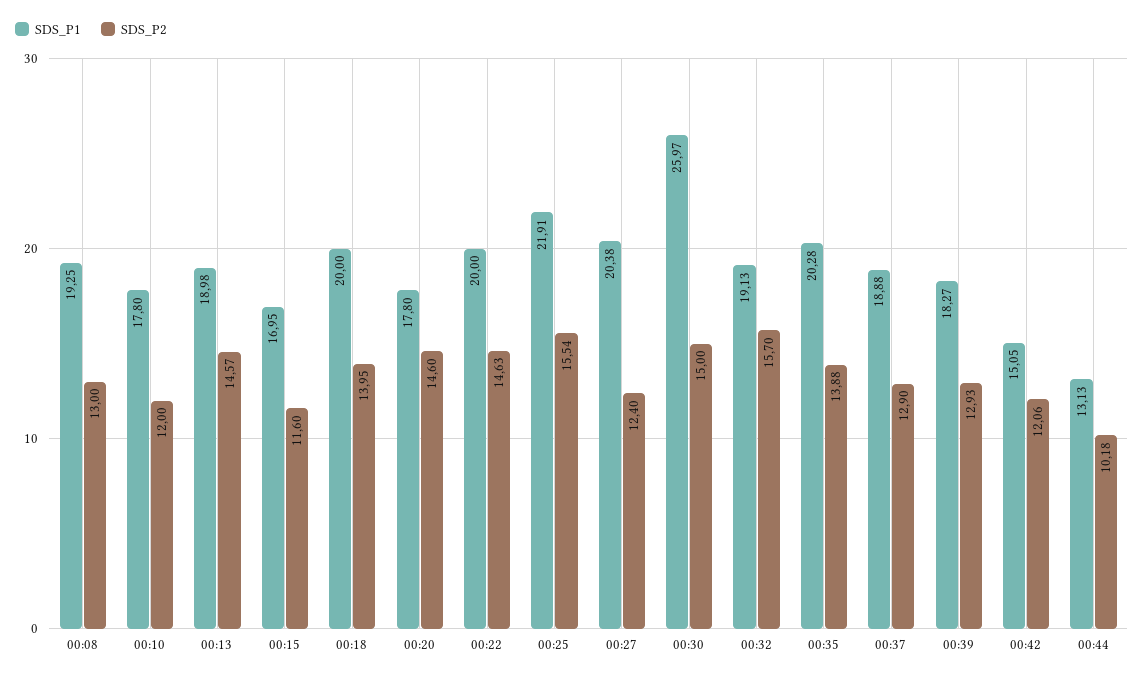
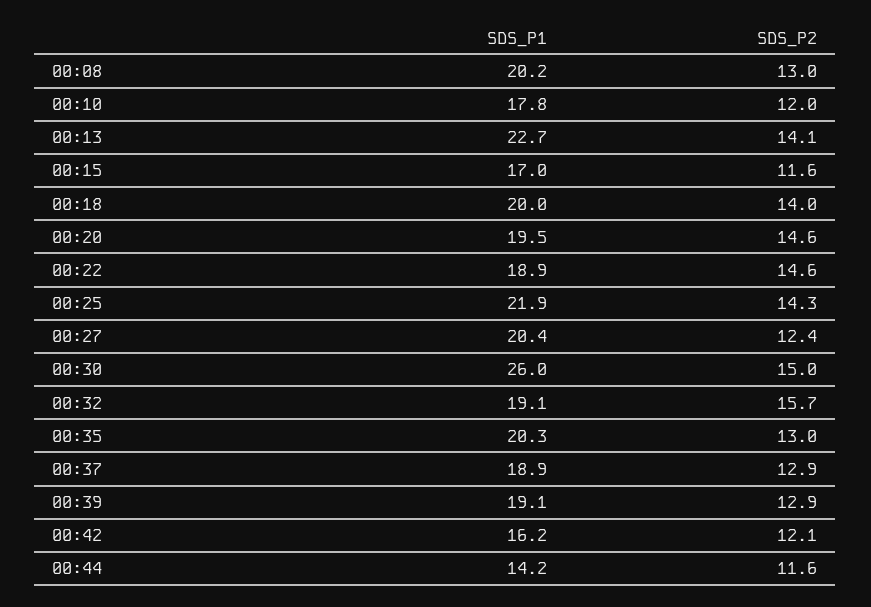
SDS_P1, 00:08: 19.25 -> 20.2
SDS_P1, 00:13: 18.98 -> 22.7
SDS_P2, 00:13: 14.57 -> 14.1
SDS_P1, 00:20: 17.8 -> 19.5
SDS_P1, 00:22: 20 -> 18.9
SDS_P2, 00:25: 15.54 -> 14.3
SDS_P2, 00:35: 13.88 -> 13
SDS_P1, 00:39: 18.27 -> 19.1
SDS_P1, 00:42: 15.05 -> 16.2
SDS_P1, 00:44: 13.13 -> 14.2
SDS_P2, 00:44: 10.18 -> 11.6

